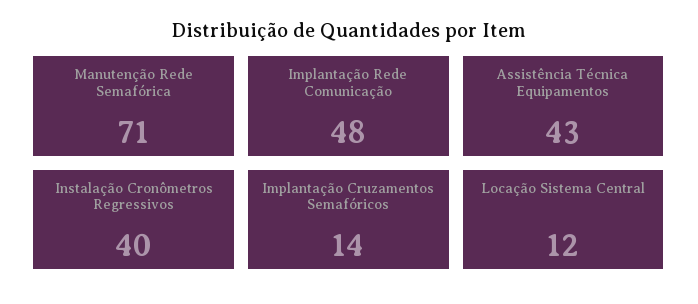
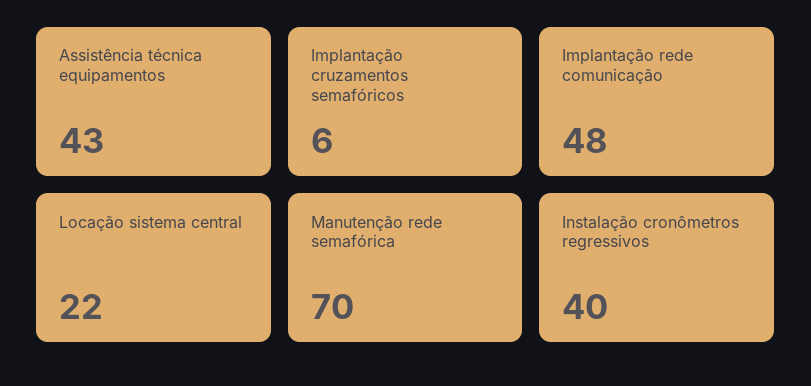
Manutenção Rede Semafórica: 71 -> 70
Implantação Cruzamentos Semafóricos: 14 -> 6
Locação Sistema Central: 12 -> 22

